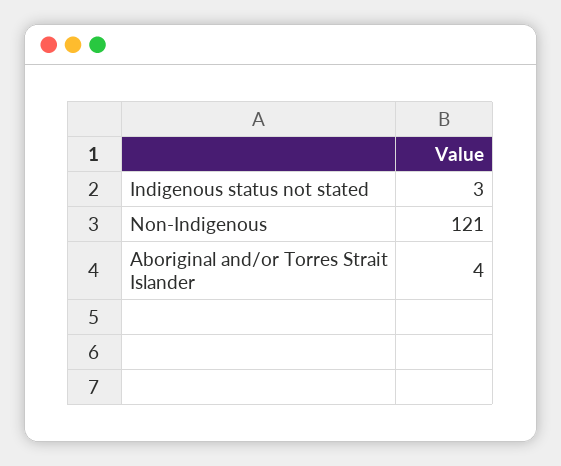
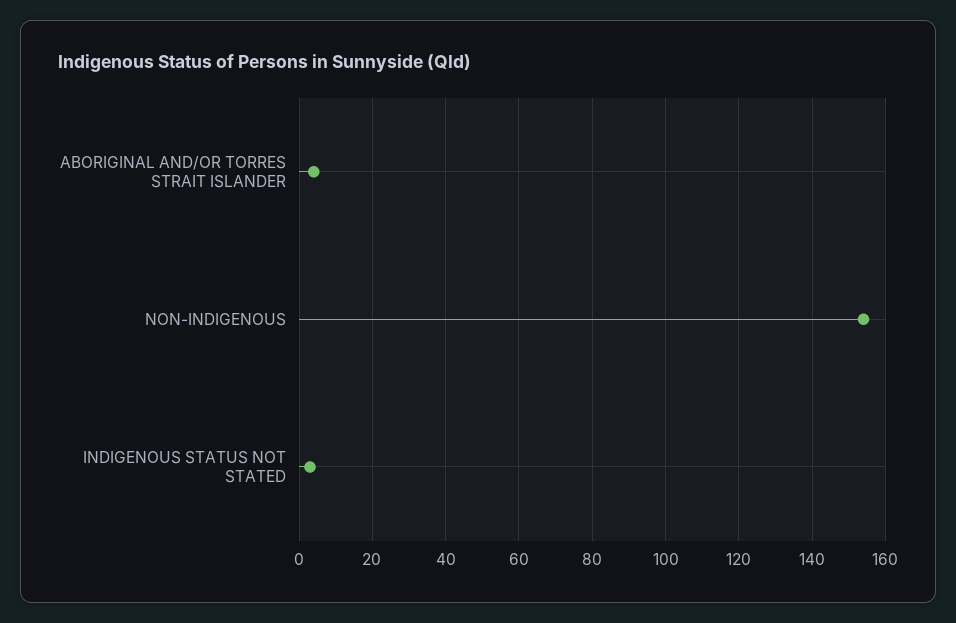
Non-Indigenous: 121 -> 155

